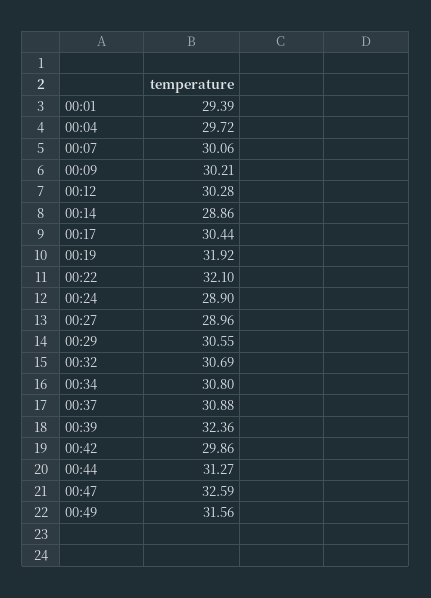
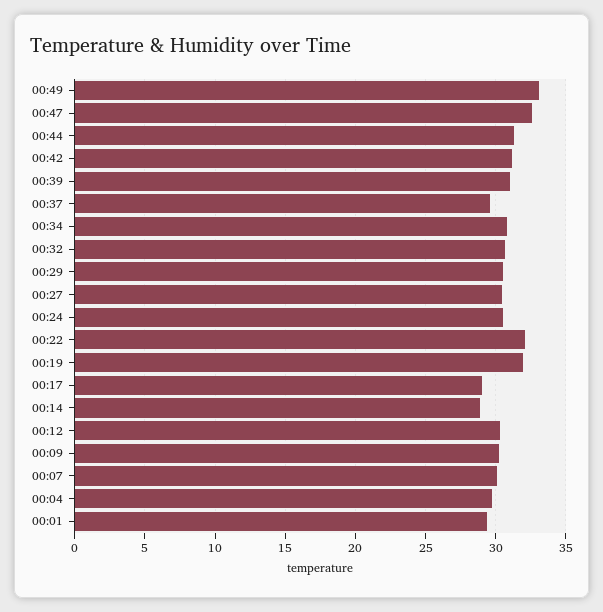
00:17: 30.44 -> 29
00:24: 28.9 -> 30.5
00:27: 28.96 -> 30.5
00:37: 30.88 -> 29.5
00:39: 32.36 -> 31
00:42: 29.86 -> 31
00:49: 31.56 -> 33

